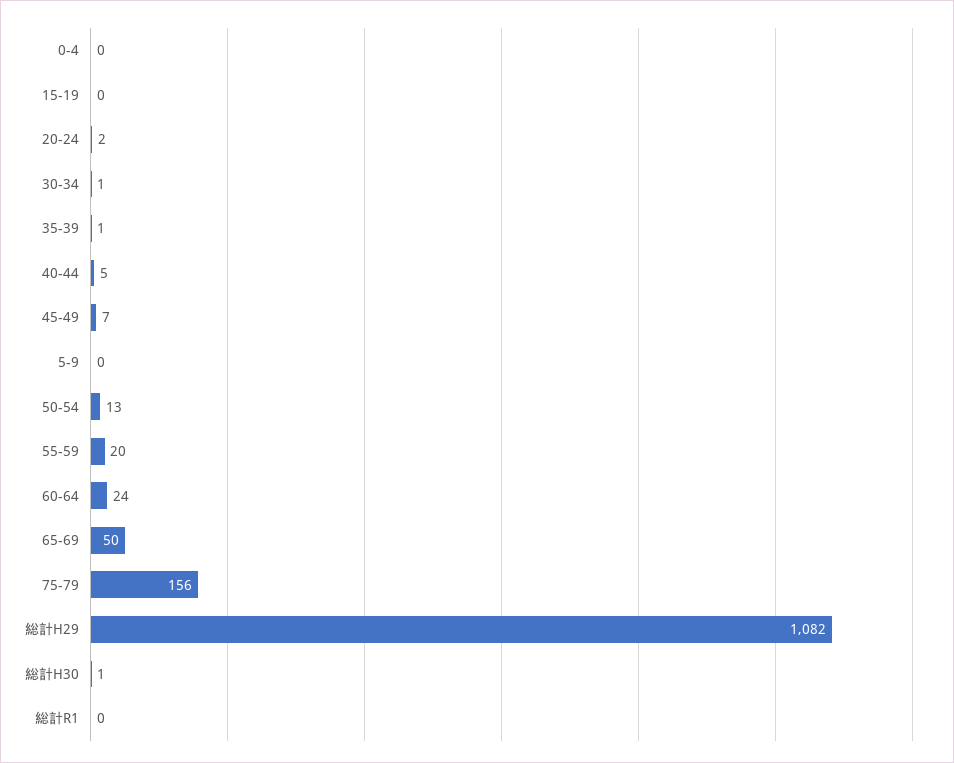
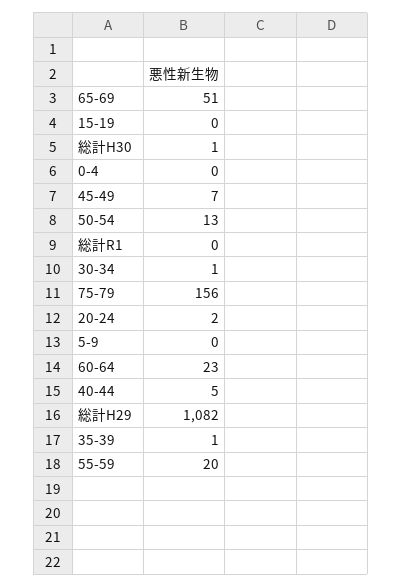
60-64: 24 -> 23
65-69: 50 -> 51

